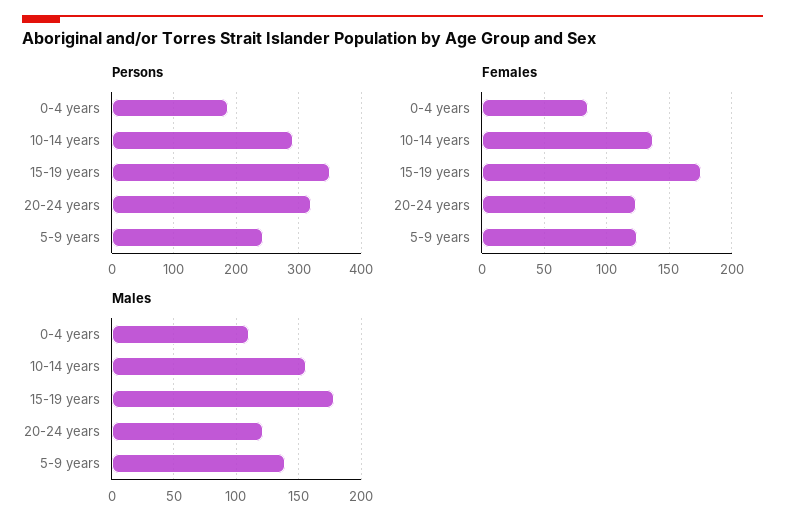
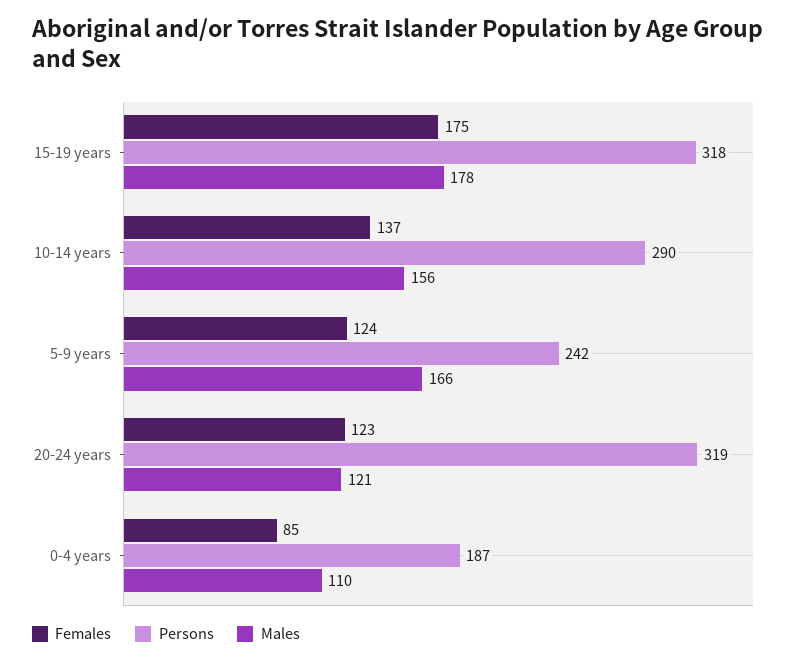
Persons, 15-19 years: 350 -> 318
Males, 5-9 years: 140 -> 166

